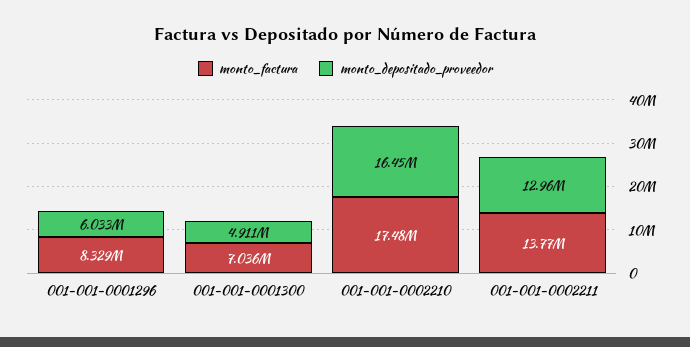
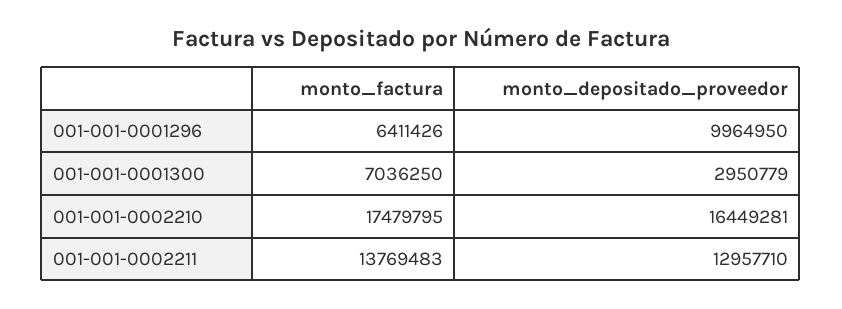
monto_factura, 001-001-0001296: 8329000 -> 6411426
monto_depositado_proveedor, 001-001-0001296: 6033000 -> 9964950
monto_depositado_proveedor, 001-001-0001300: 4911000 -> 2950779

